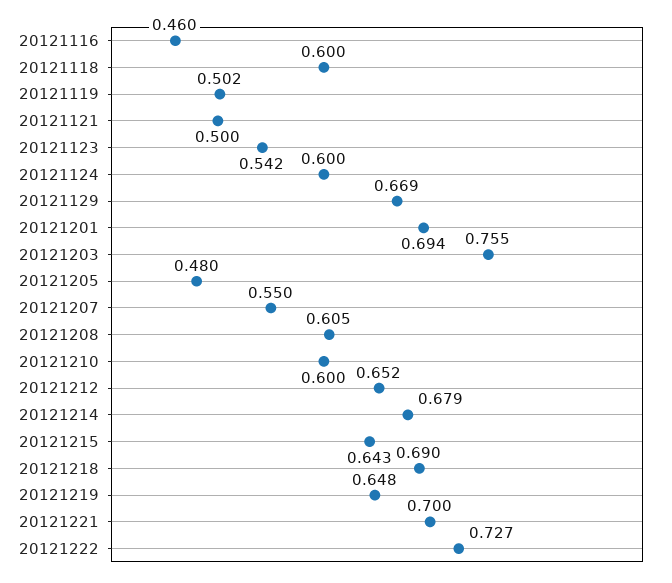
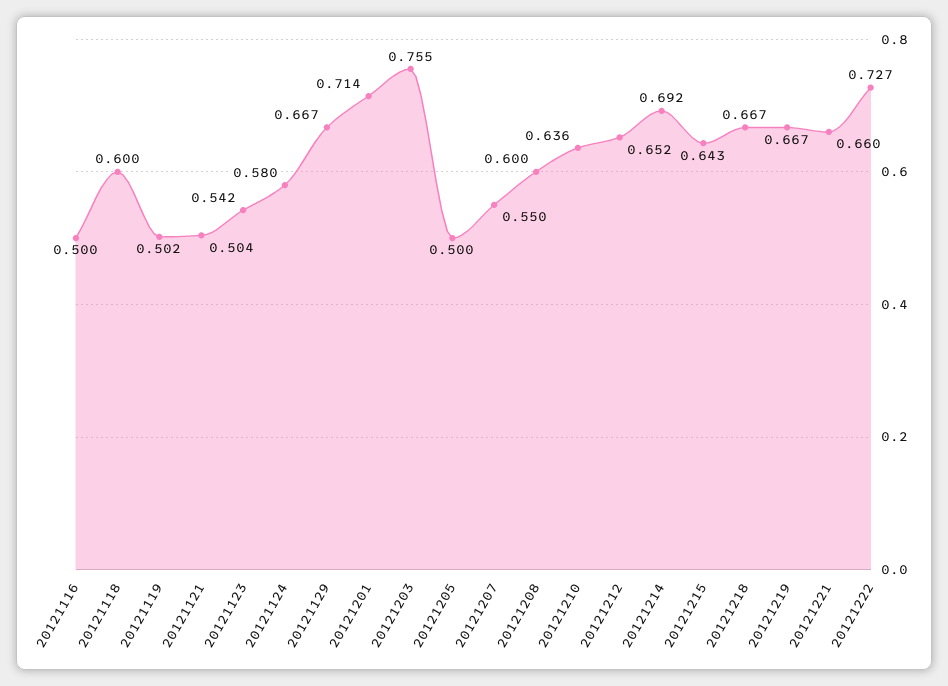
20121116: 0.46 -> 0.5
20121121: 0.5 -> 0.504
20121124: 0.6 -> 0.58
20121129: 0.669 -> 0.667
20121201: 0.694 -> 0.714
20121205: 0.48 -> 0.5
20121208: 0.605 -> 0.6
20121210: 0.6 -> 0.636
20121214: 0.679 -> 0.692
20121218: 0.69 -> 0.667
20121219: 0.648 -> 0.667
20121221: 0.7 -> 0.66

